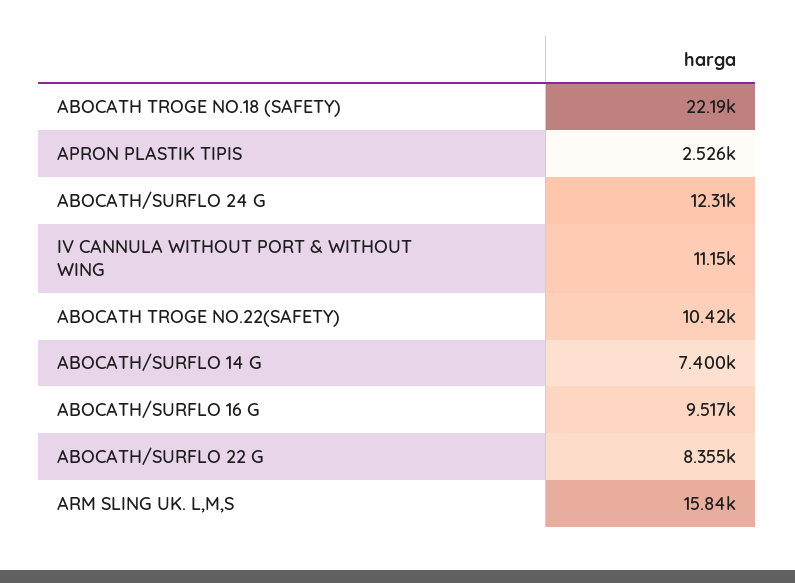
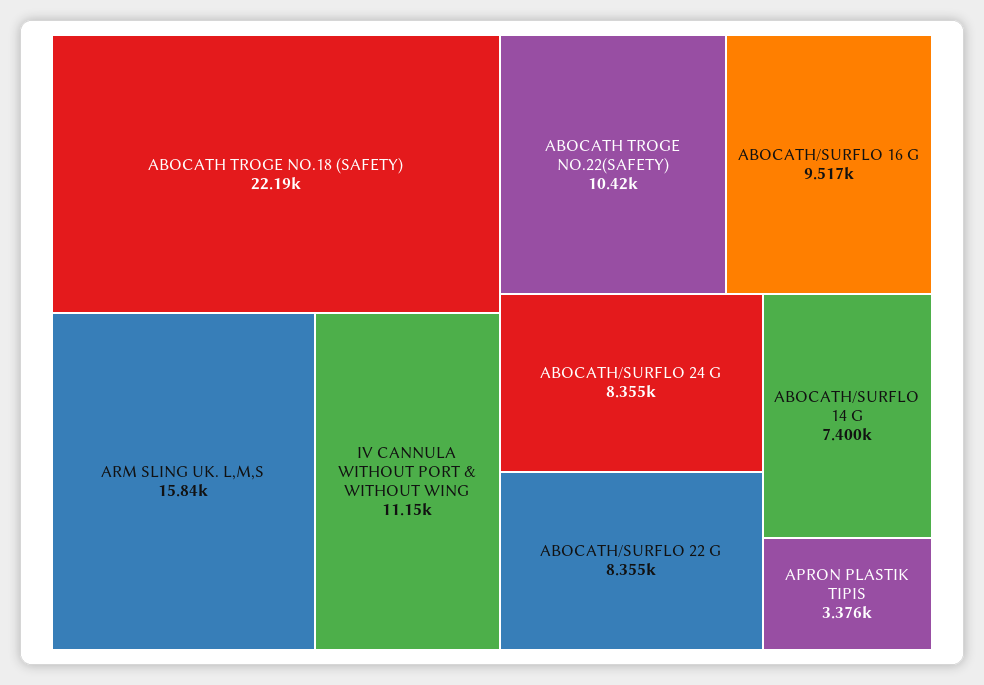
APRON PLASTIK TIPIS: 2526 -> 3376
ABOCATH/SURFLO 24 G: 12310 -> 8355

